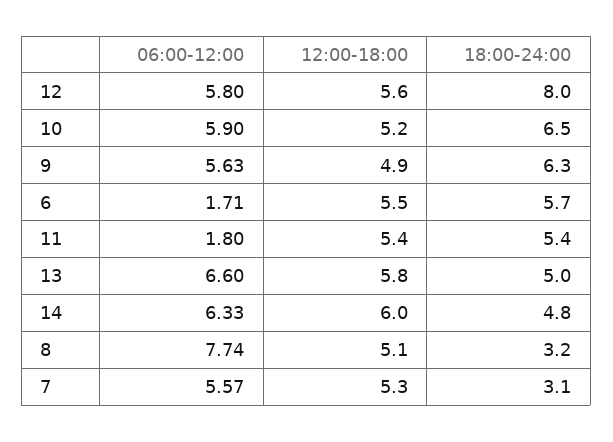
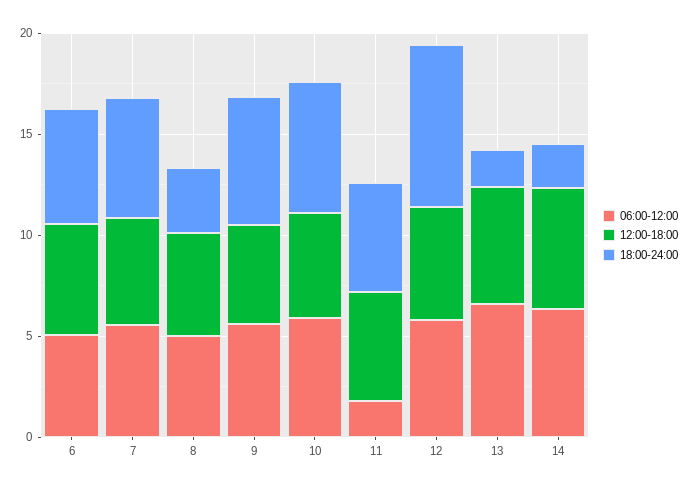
06:00-12:00, 6: 1.71 -> 5
18:00-24:00, 13: 5 -> 2
18:00-24:00, 14: 4.8 -> 2
06:00-12:00, 8: 7.74 -> 5
18:00-24:00, 7: 3.1 -> 6

